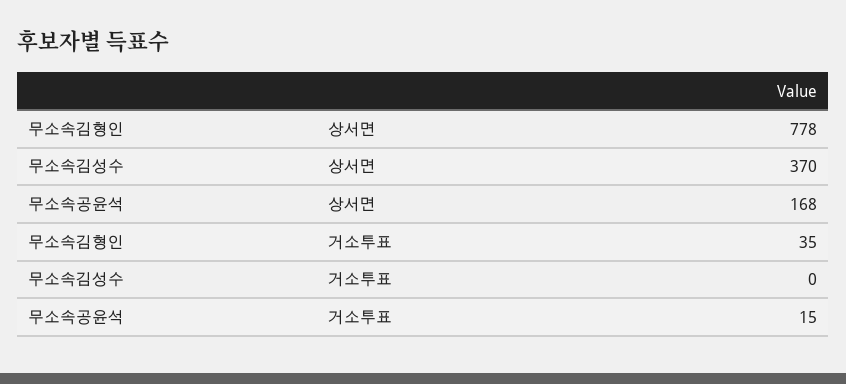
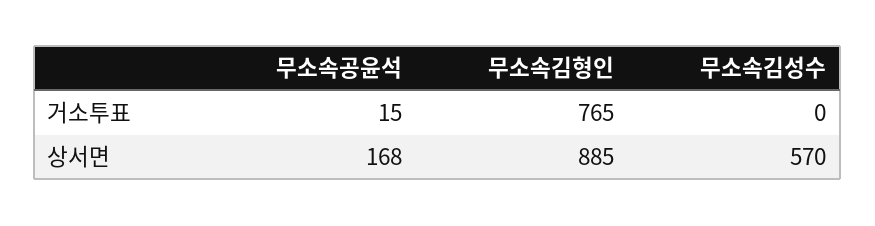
무소속김형인, 상서면: 778 -> 885
무소속김성수, 상서면: 370 -> 570
무소속김형인, 거소투표: 35 -> 765

